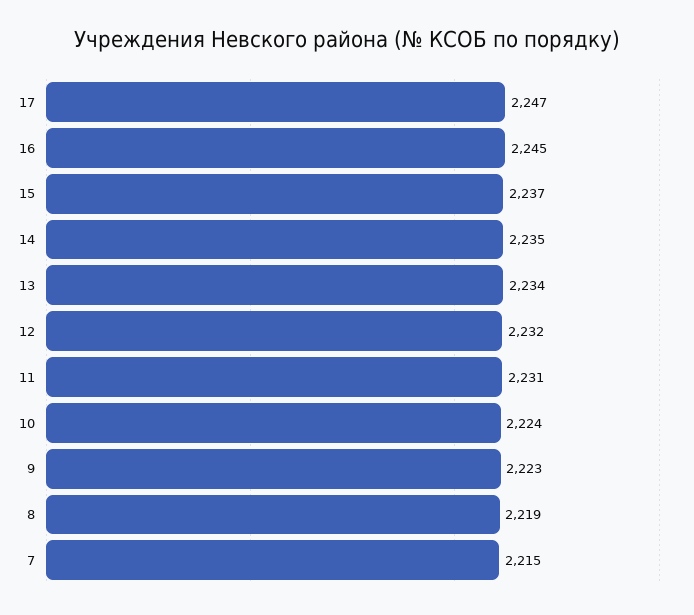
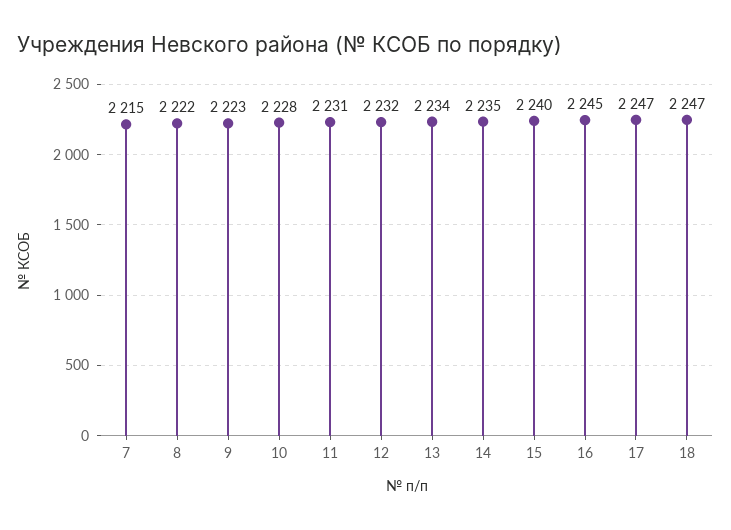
15: 2237 -> 2240
10: 2224 -> 2228
8: 2219 -> 2222
18: none -> 2247

